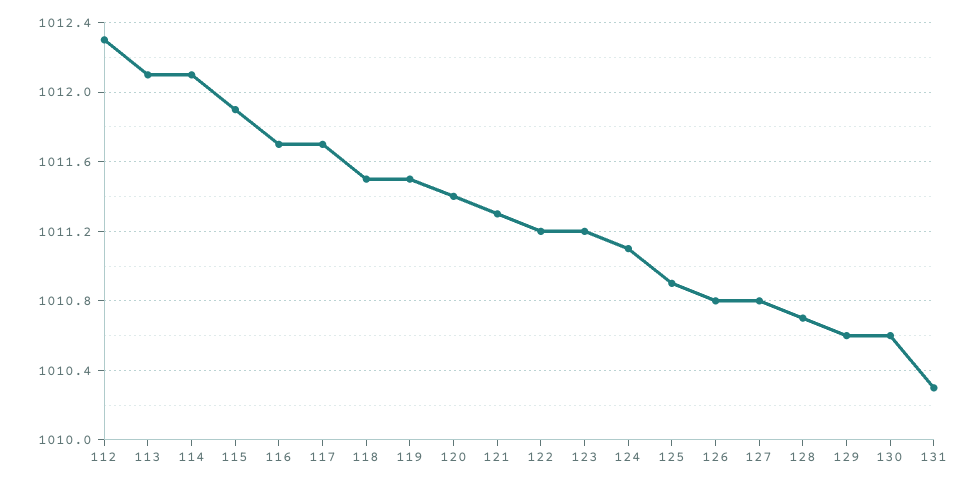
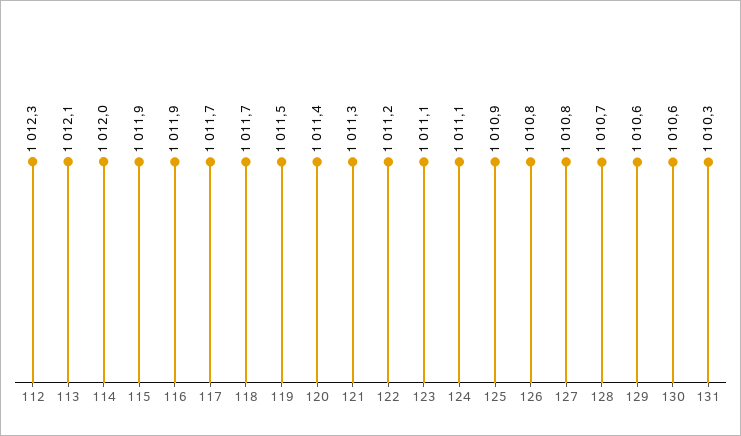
114: 1012.1 -> 1012
116: 1011.7 -> 1011.9
118: 1011.5 -> 1011.7
123: 1011.2 -> 1011.1

